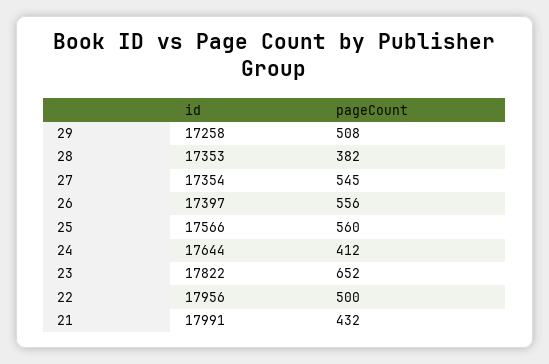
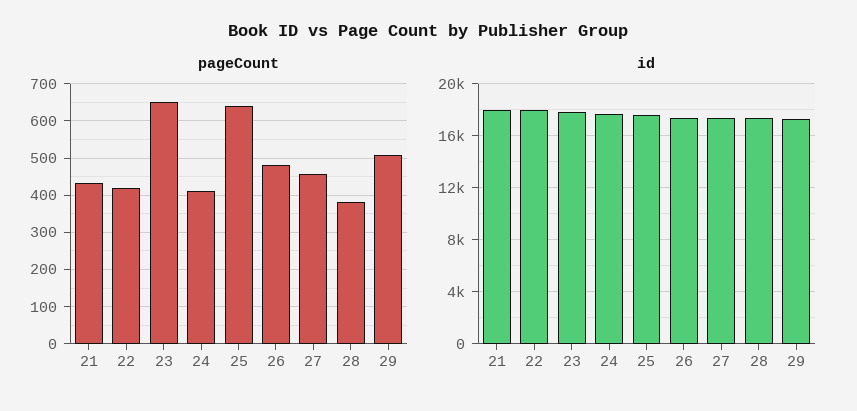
pageCount, 27: 545 -> 460
pageCount, 26: 556 -> 480
pageCount, 25: 560 -> 640
pageCount, 22: 500 -> 420

